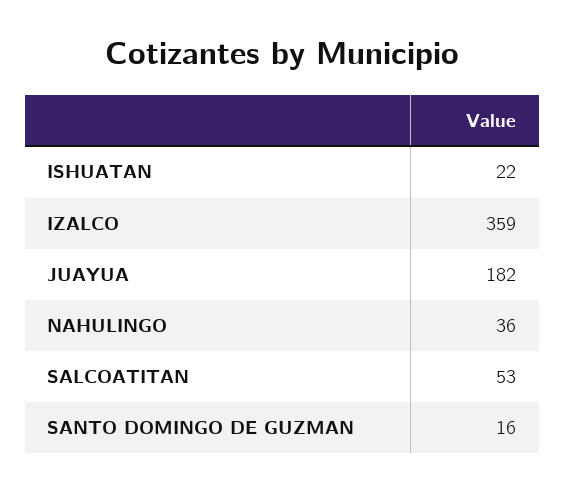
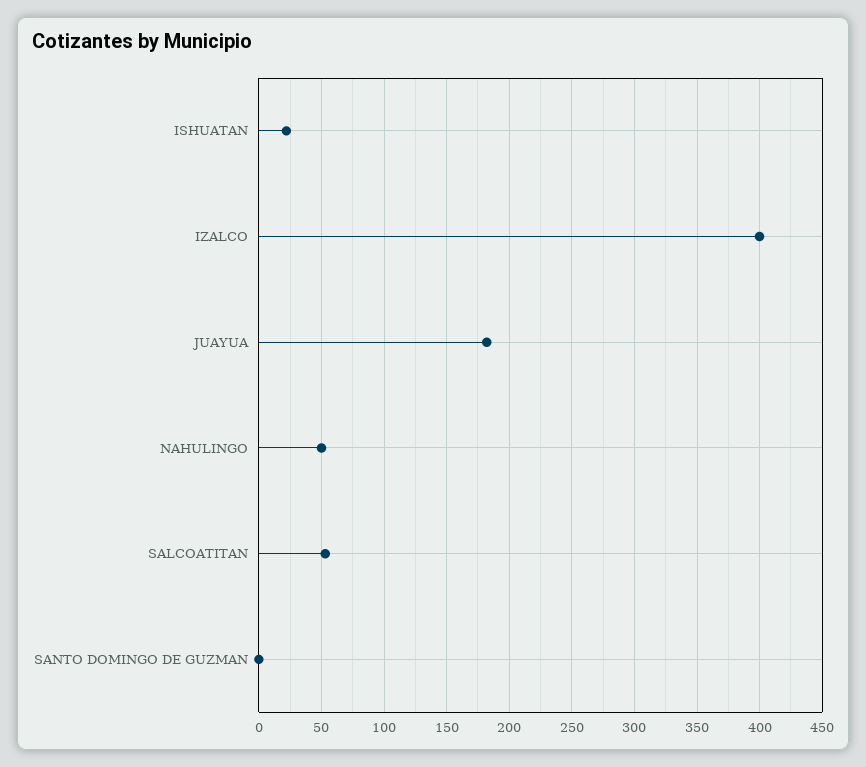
IZALCO: 359 -> 400
NAHULINGO: 36 -> 50
SANTO DOMINGO DE GUZMAN: 16 -> 0

